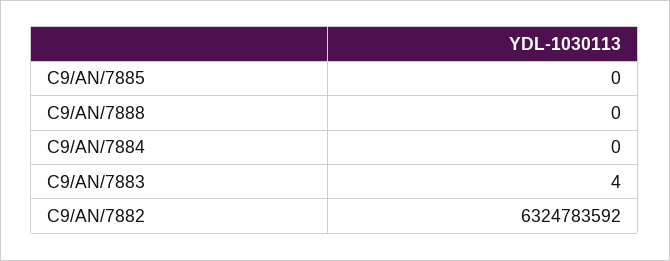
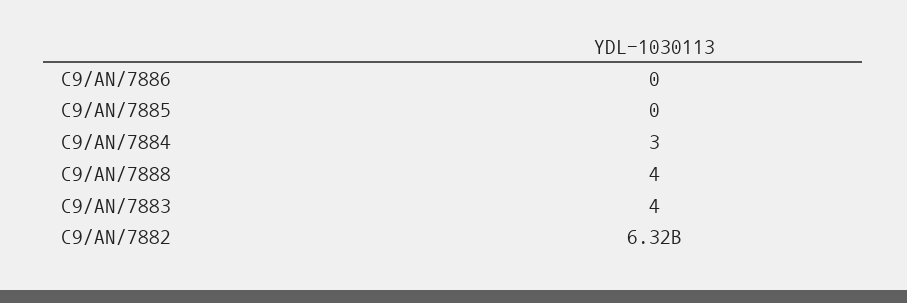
C9/AN/7888: 0 -> 4
C9/AN/7884: 0 -> 3
C9/AN/7886: none -> 0

